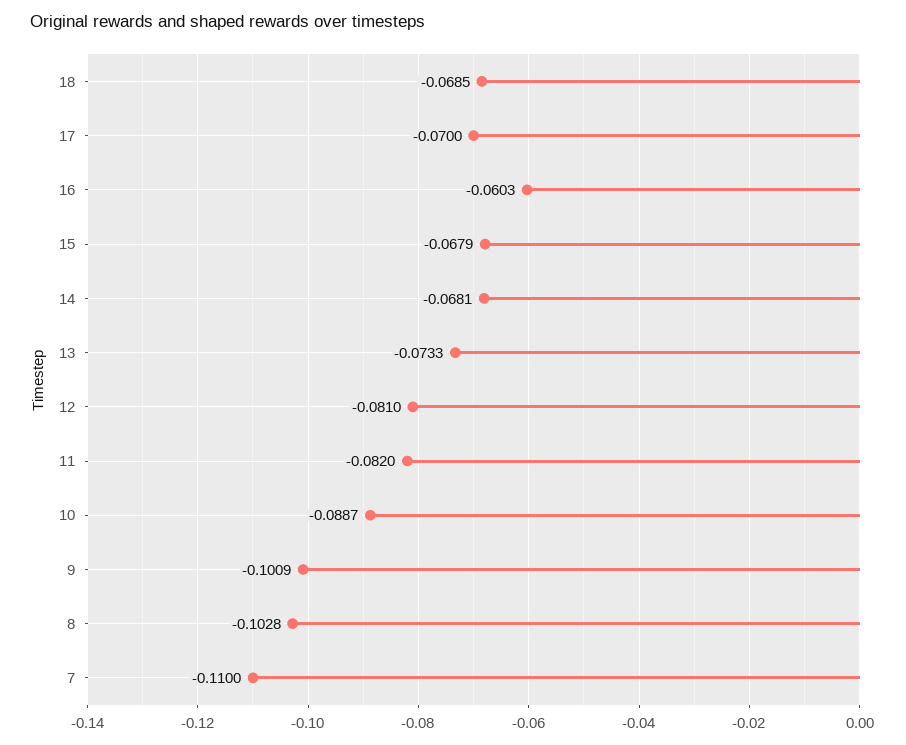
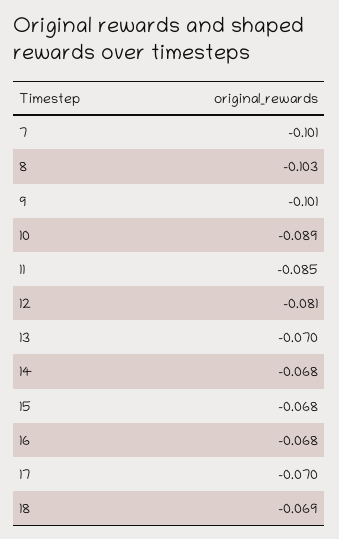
16: -0.0603 -> -0.068
13: -0.0733 -> -0.07
11: -0.082 -> -0.085
7: -0.11 -> -0.101

